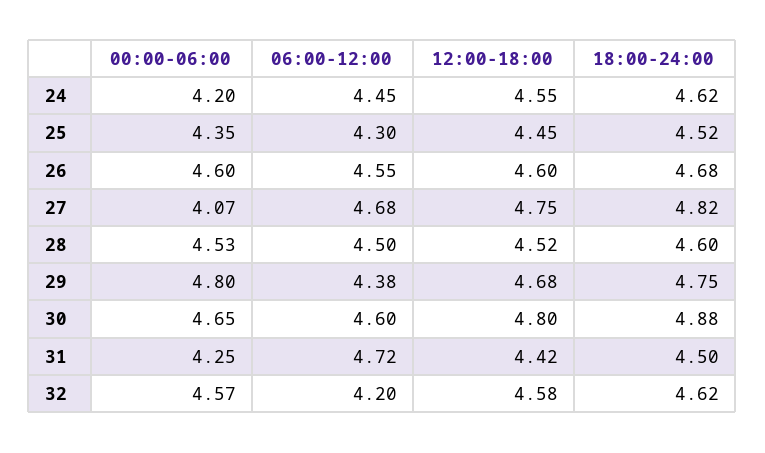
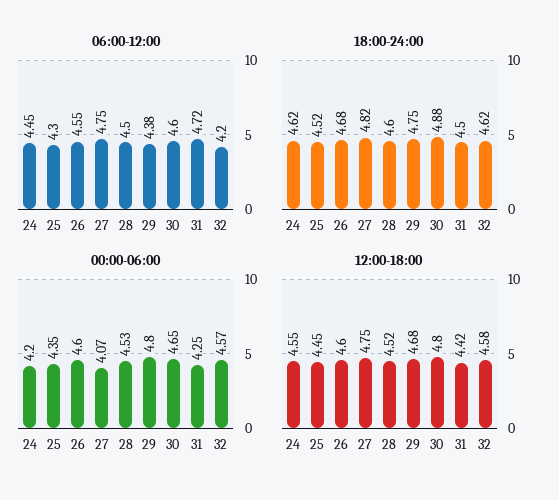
06:00-12:00, 27: 4.68 -> 4.75

